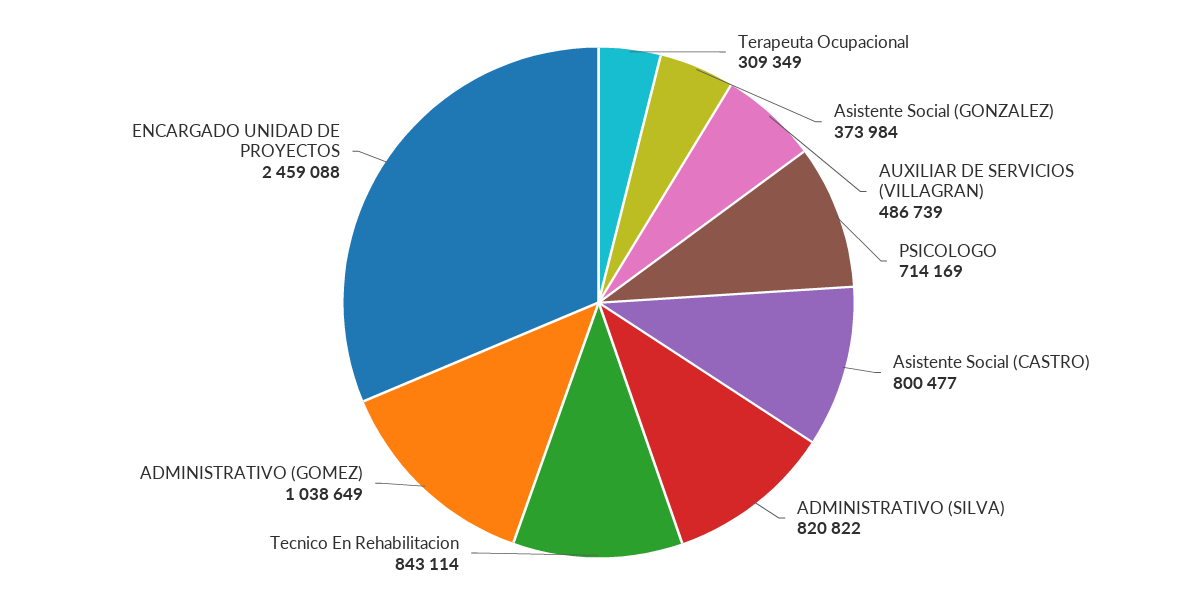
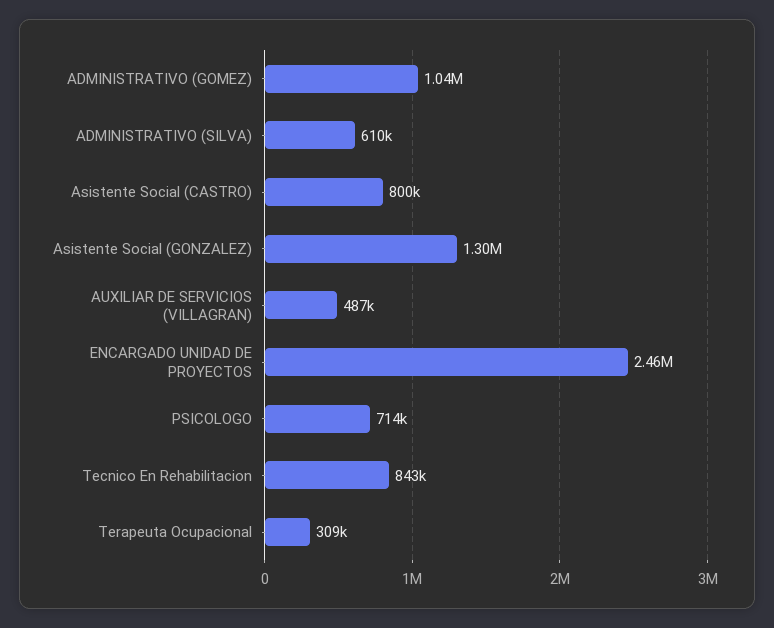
Asistente Social (GONZALEZ): 373984 -> 1300000
ADMINISTRATIVO (SILVA): 820822 -> 610000

